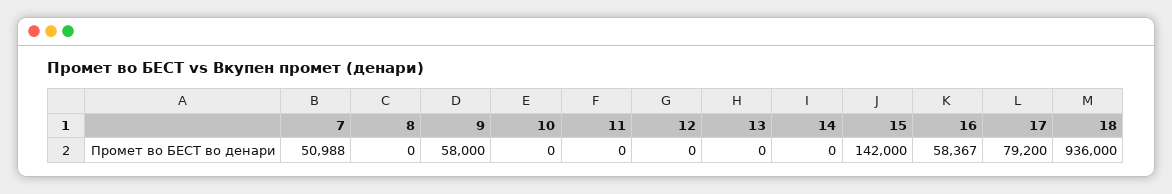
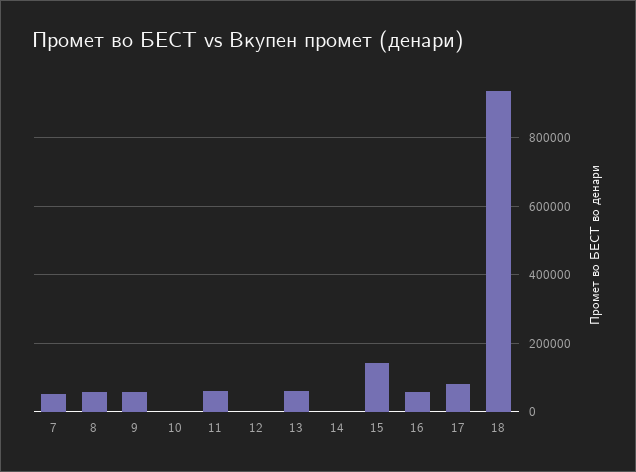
8: 0 -> 60000
11: 0 -> 60000
13: 0 -> 60000

